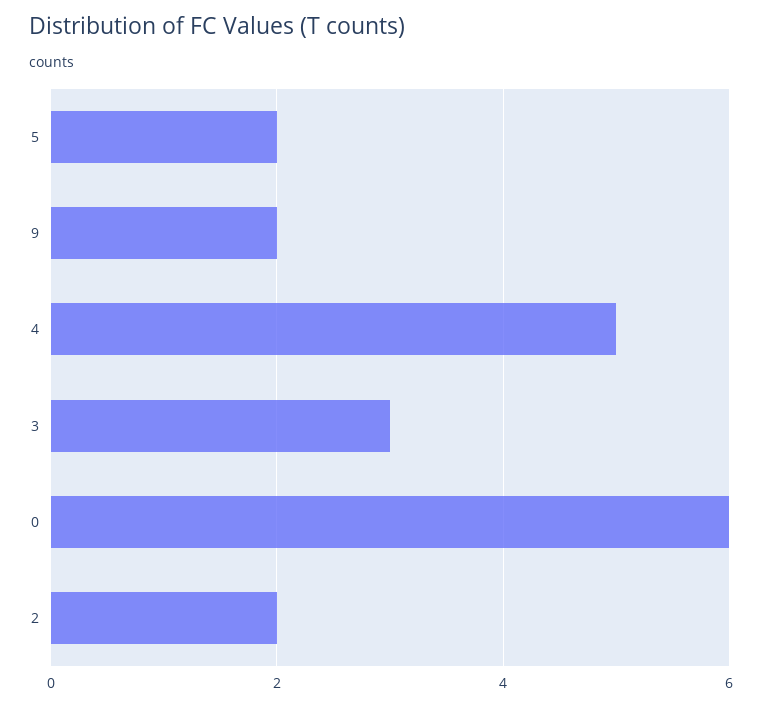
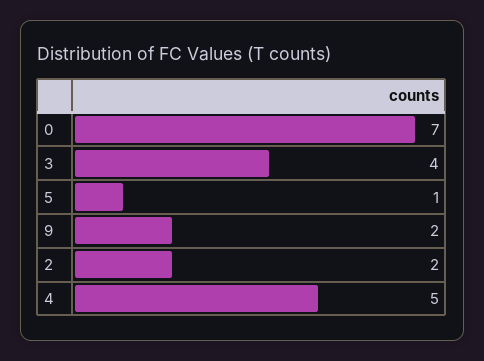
5: 2 -> 1
3: 3 -> 4
0: 6 -> 7

